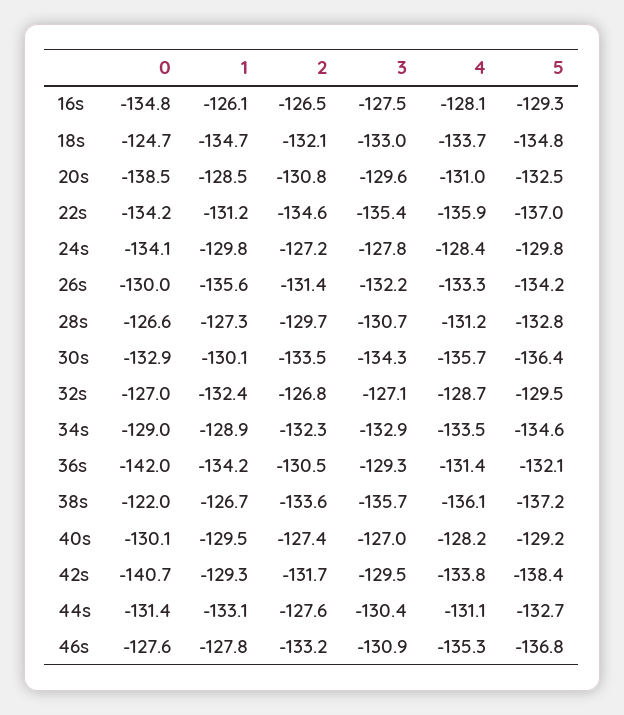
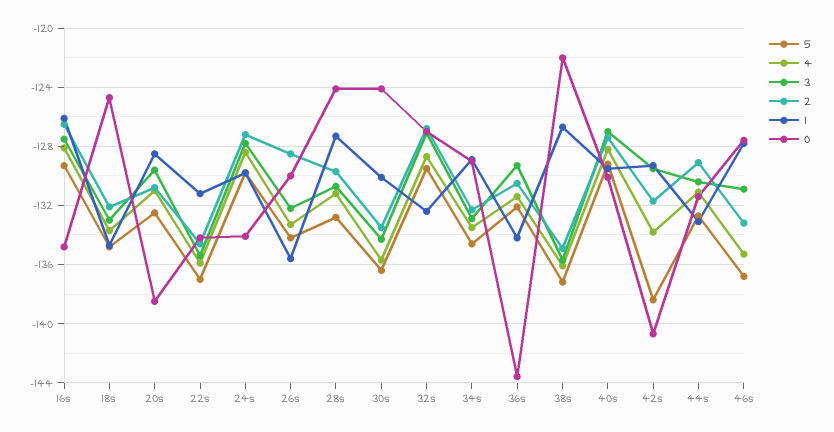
2, 26s: -131.4 -> -128.5
0, 28s: -126.6 -> -124
0, 30s: -132.9 -> -124
0, 36s: -142 -> -143.5
2, 38s: -133.6 -> -135
2, 44s: -127.6 -> -129

